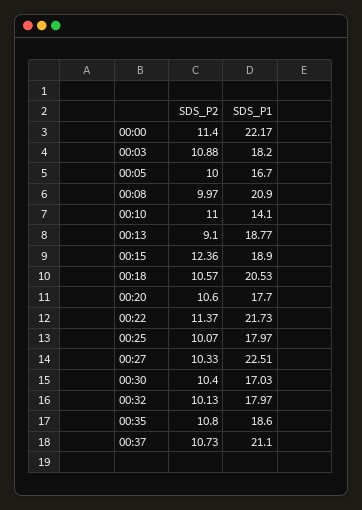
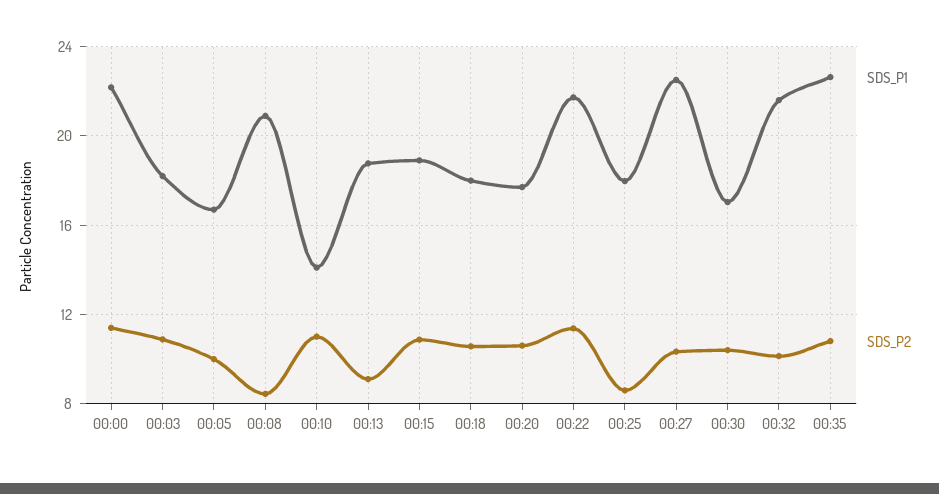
SDS_P2, 00:08: 9.97 -> 8.5
SDS_P2, 00:15: 12.36 -> 11
SDS_P1, 00:18: 20.53 -> 18
SDS_P2, 00:25: 10.07 -> 8.5
SDS_P1, 00:32: 17.97 -> 21.5
SDS_P1, 00:35: 18.6 -> 22.5
SDS_P2, 00:37: 10.73 -> none
SDS_P1, 00:37: 21.1 -> none

